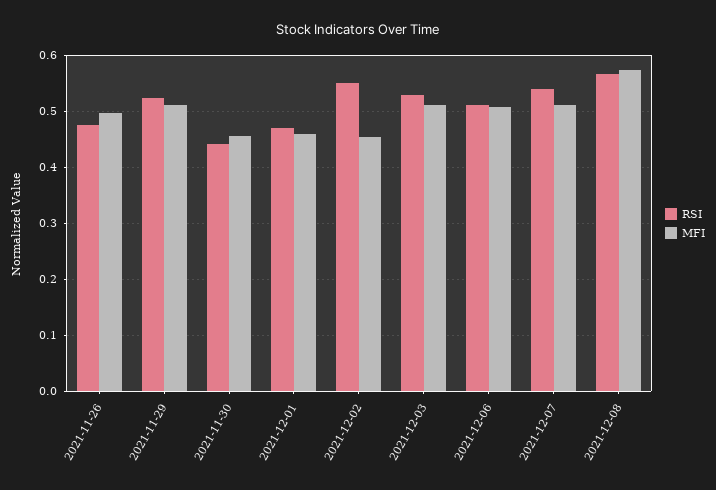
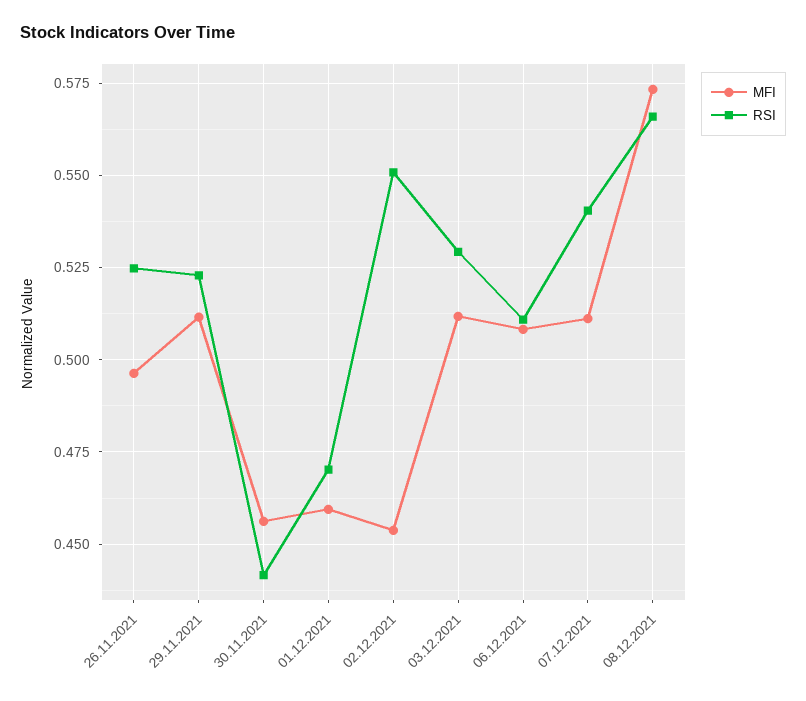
RSI, 2021-11-26: 0.48 -> 0.525

